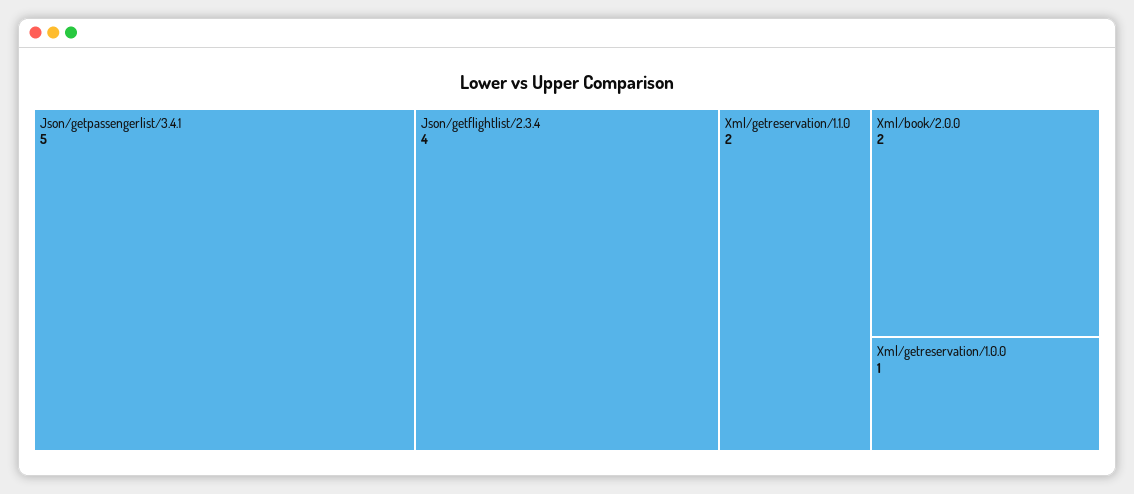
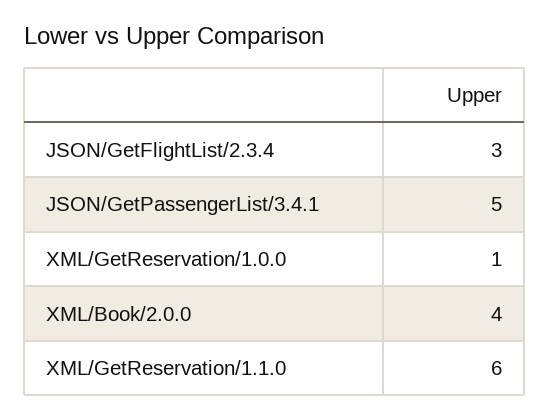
Json/getflightlist/2.3.4: 4 -> 3
Xml/getreservation/1.1.0: 2 -> 6
Xml/book/2.0.0: 2 -> 4

